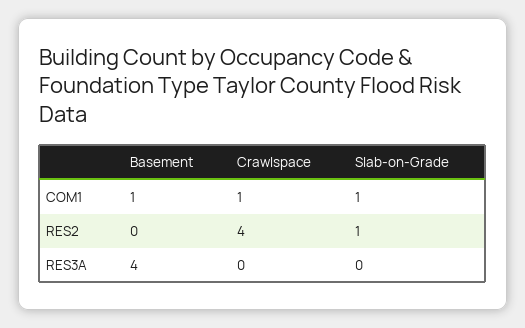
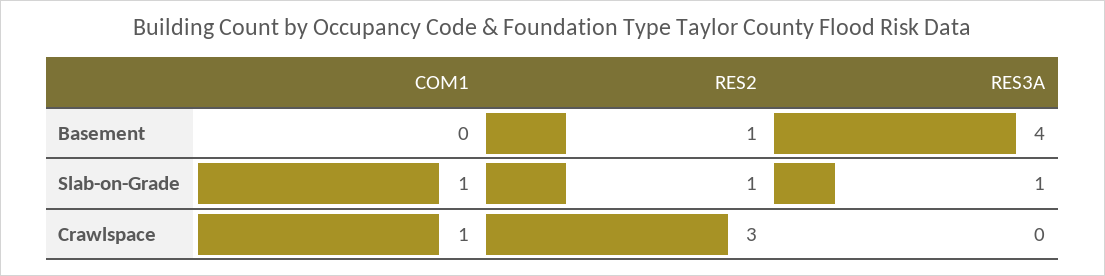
Basement, COM1: 1 -> 0
Basement, RES2: 0 -> 1
Crawlspace, RES2: 4 -> 3
Slab-on-Grade, RES3A: 0 -> 1

